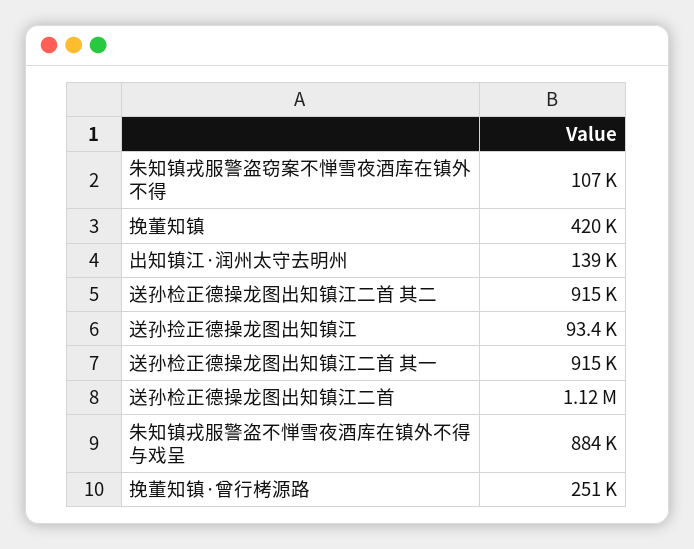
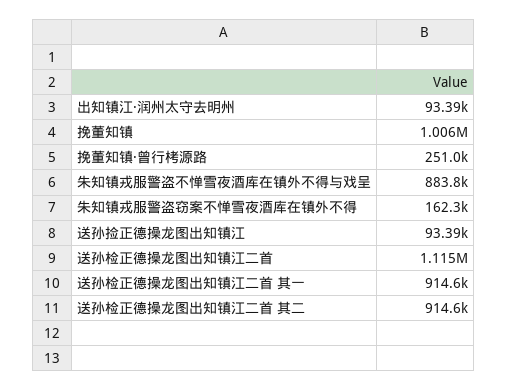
朱知镇戎服警盗窃案不惮雪夜酒库在镇外不得: 107000 -> 162300
挽董知镇: 420000 -> 1006000
出知镇江·润州太守去明州: 139000 -> 93390

